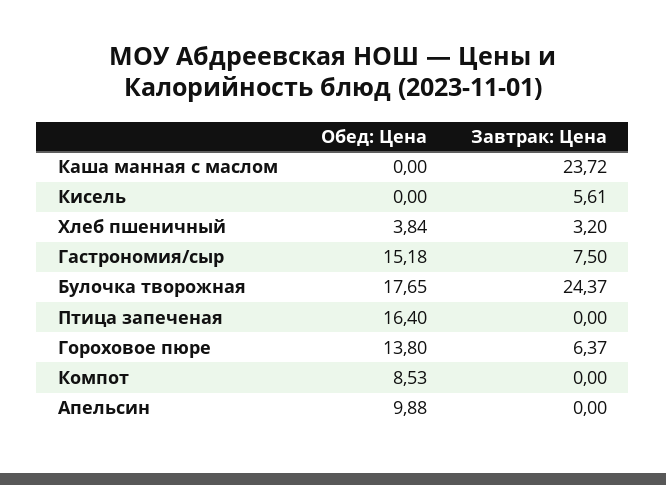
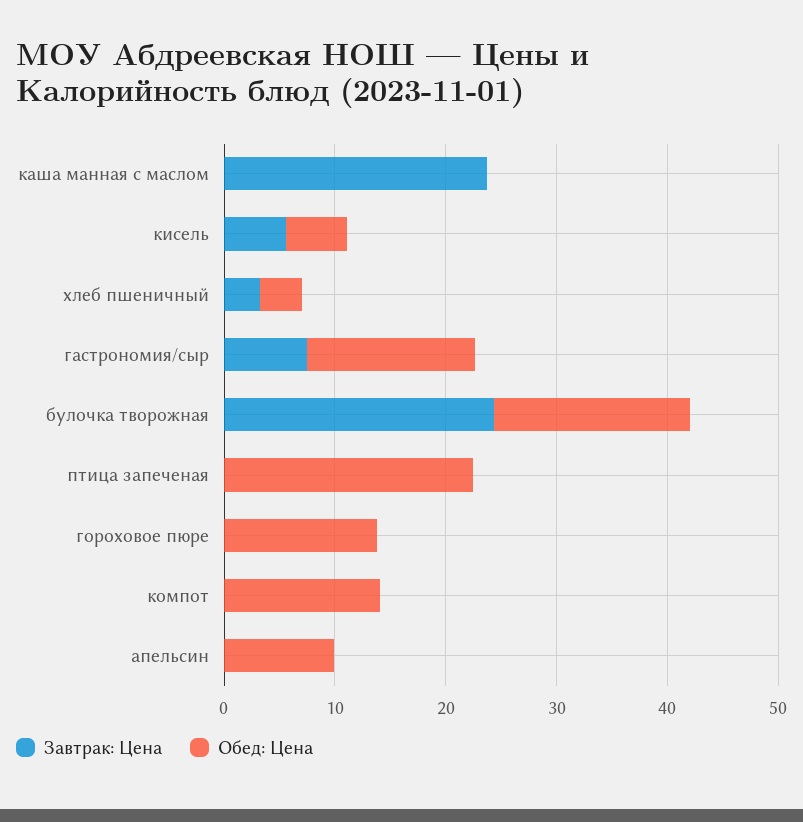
Обед: Цена, Кисель: 0 -> 6
Обед: Цена, Птица запеченая: 16.4 -> 22
Завтрак: Цена, Гороховое пюре: 6.37 -> 0
Обед: Цена, Компот: 8.53 -> 14

